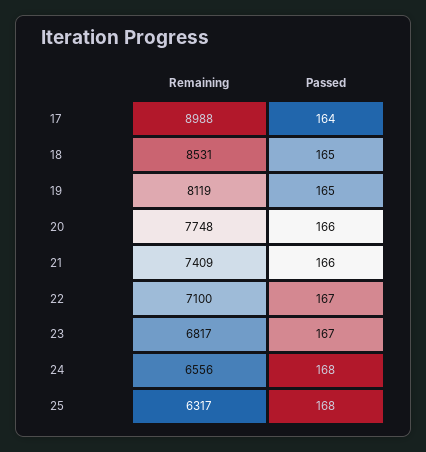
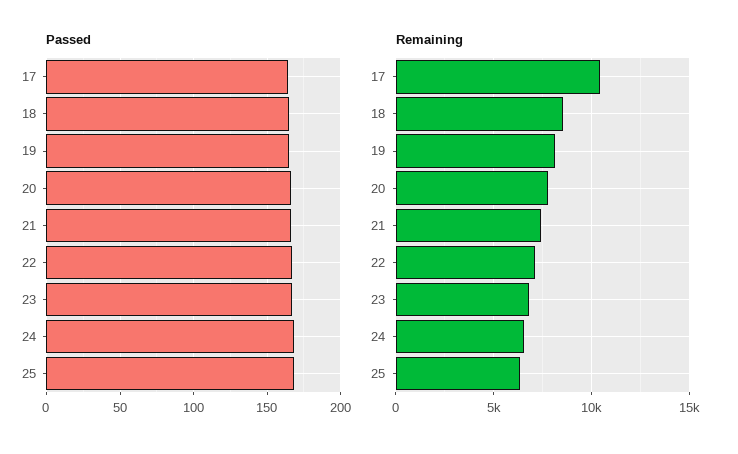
Remaining, 17: 8988 -> 10500

